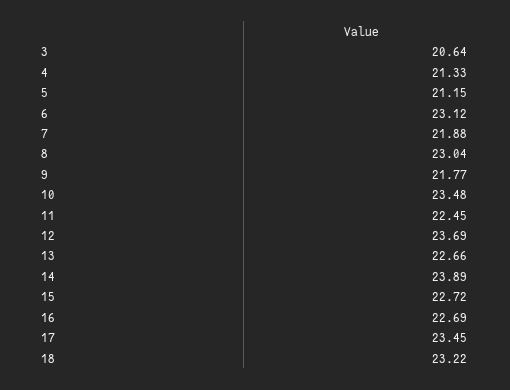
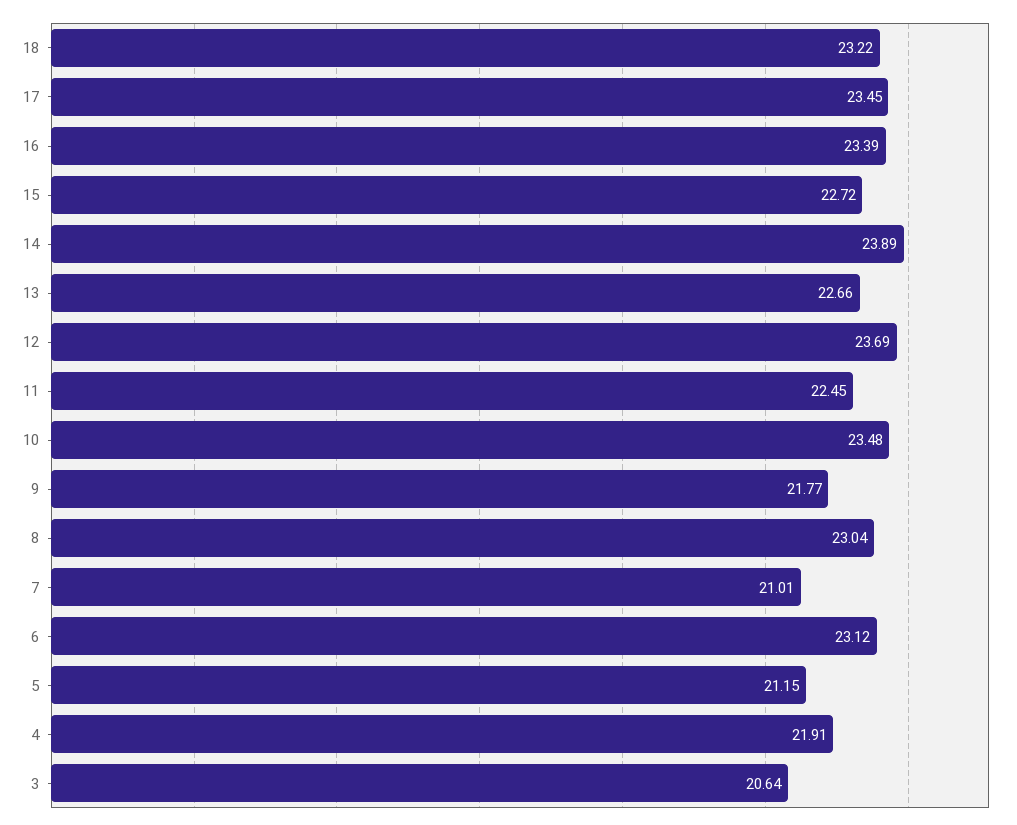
4: 21.33 -> 21.91
7: 21.88 -> 21.01
16: 22.69 -> 23.39

